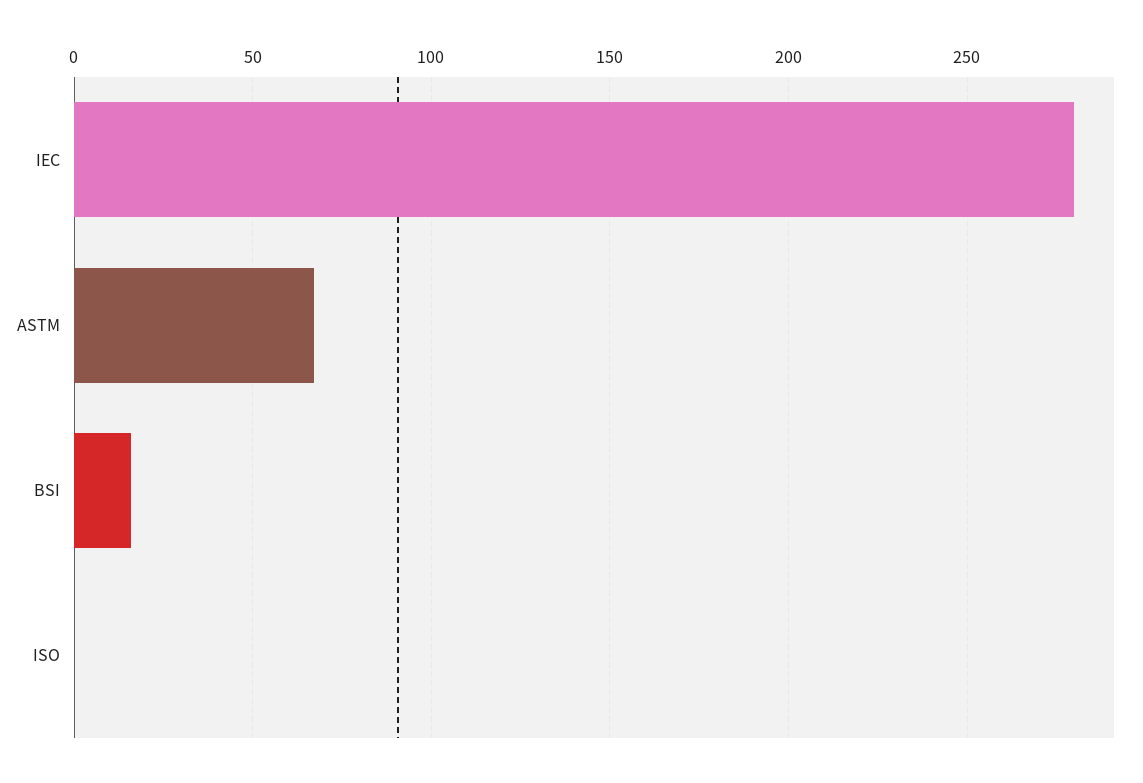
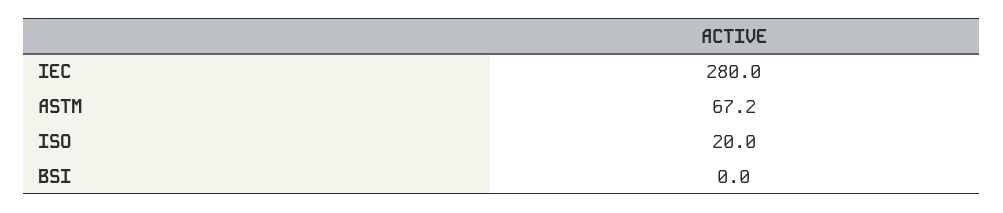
BSI: 15 -> 0
ISO: 0 -> 20

